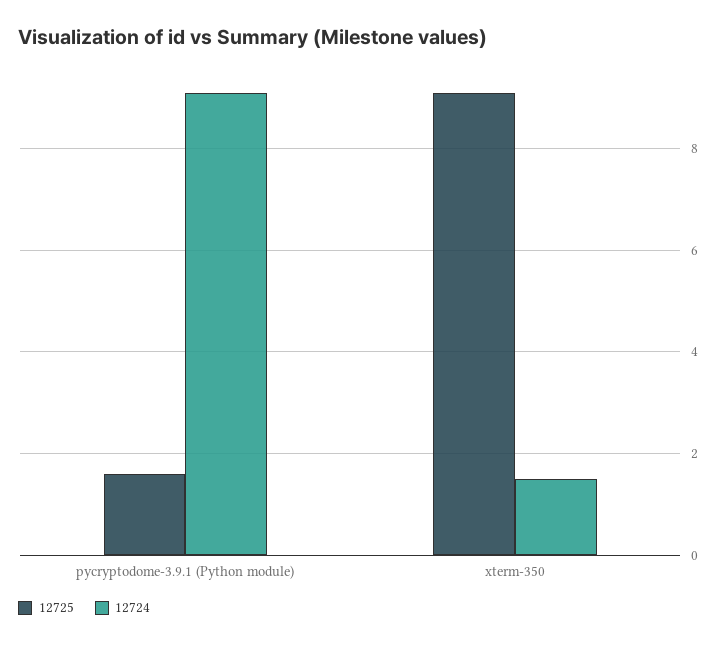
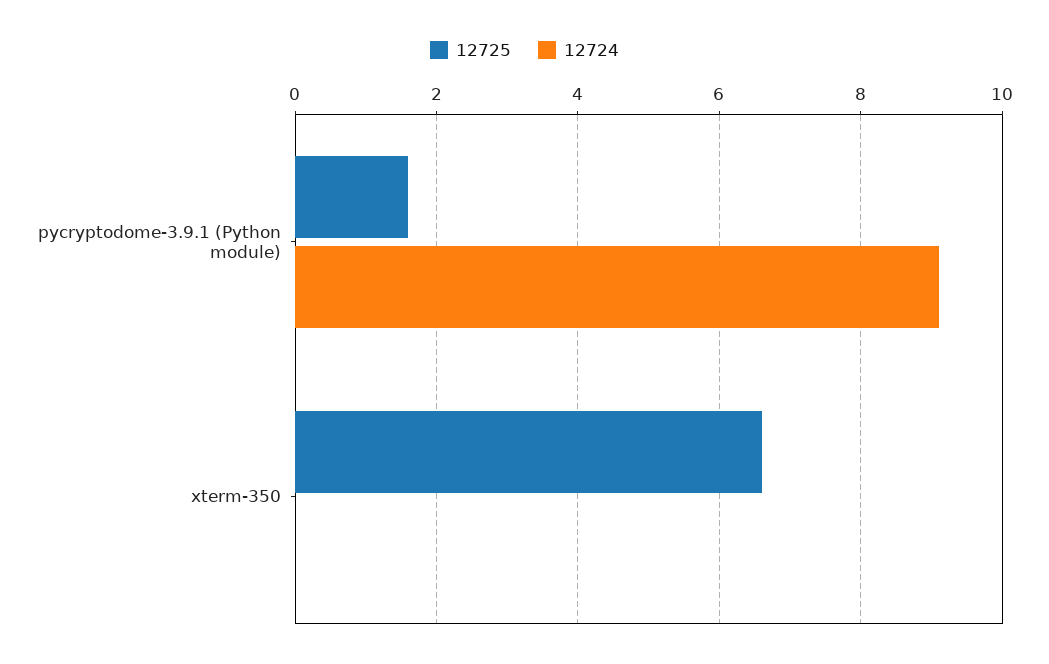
12725, xterm-350: 9 -> 6.5
12724, xterm-350: 1.5 -> 0

